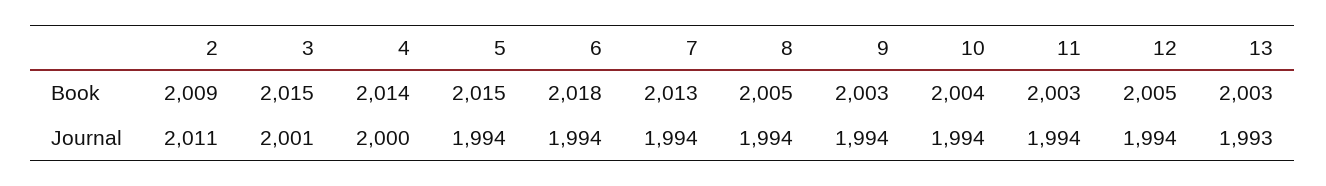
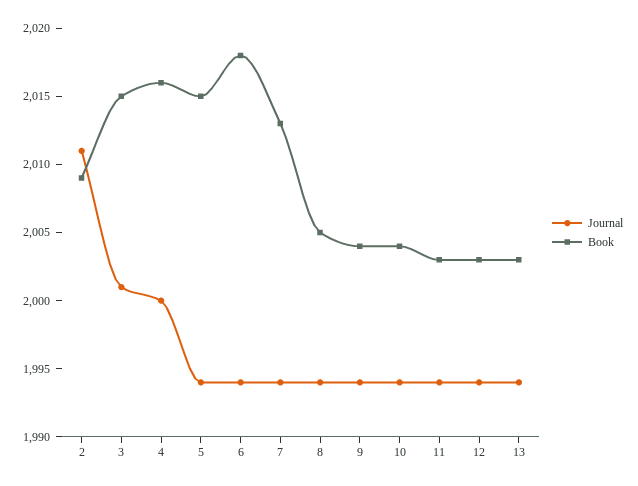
Book, 4: 2014 -> 2016
Book, 9: 2003 -> 2004
Book, 12: 2005 -> 2003
Journal, 13: 1993 -> 1994

